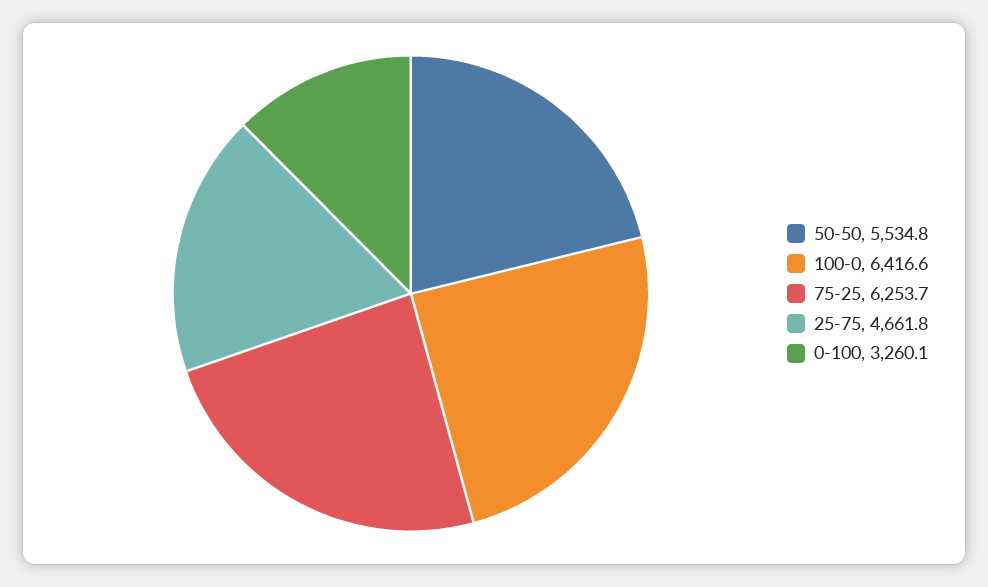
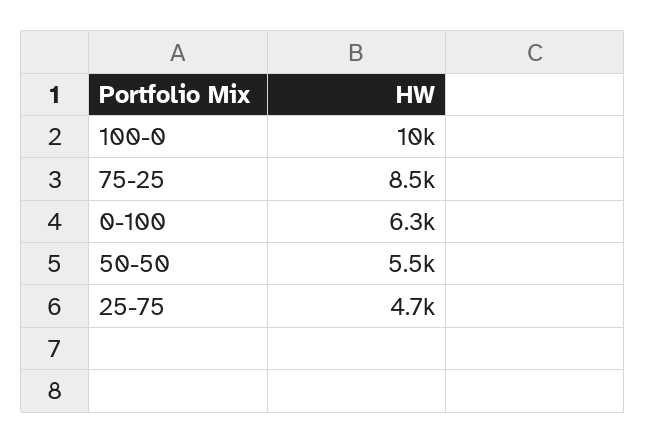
100-0: 6416.6 -> 10000
75-25: 6253.7 -> 8500
0-100: 3260.1 -> 6300

